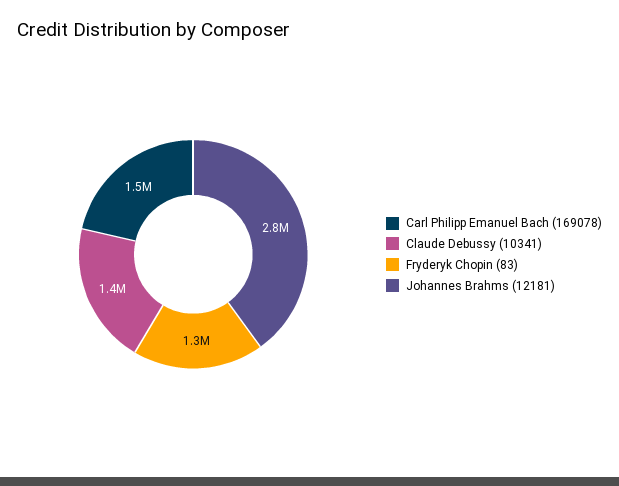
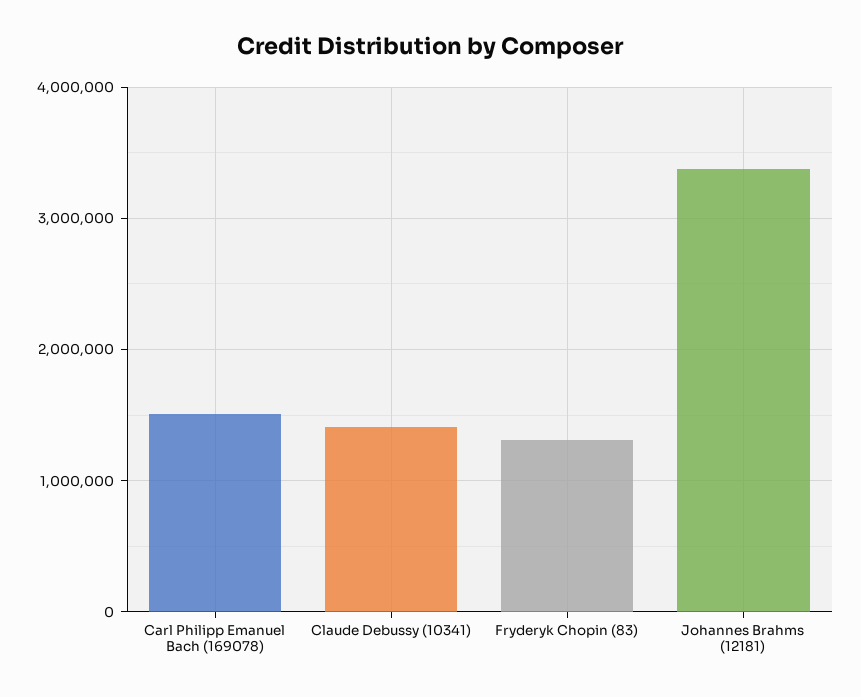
Johannes Brahms (12181): 2800000 -> 3400000

